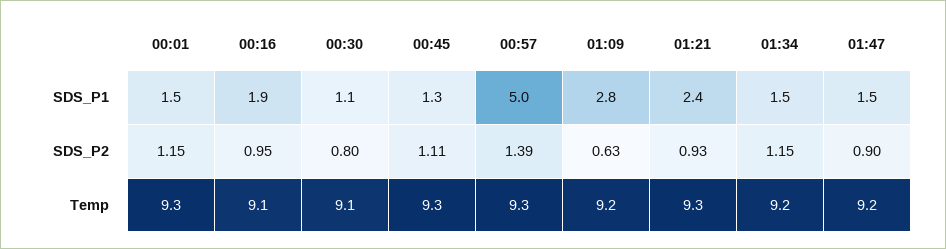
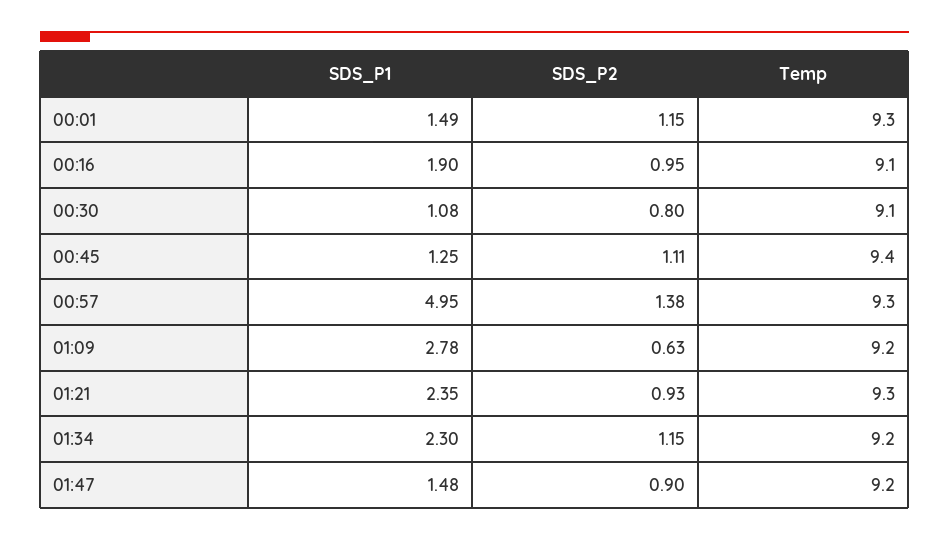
01:34, SDS_P1: 1.5 -> 2.3
00:57, SDS_P2: 1.39 -> 1.38
00:45, Temp: 9.3 -> 9.4

